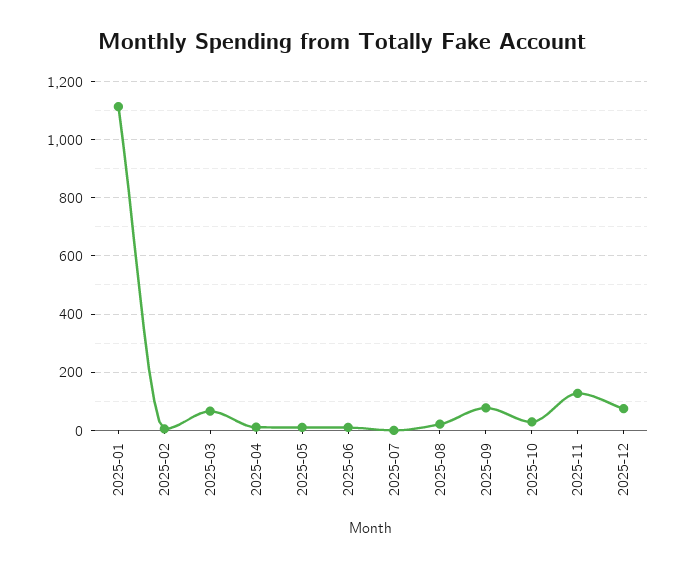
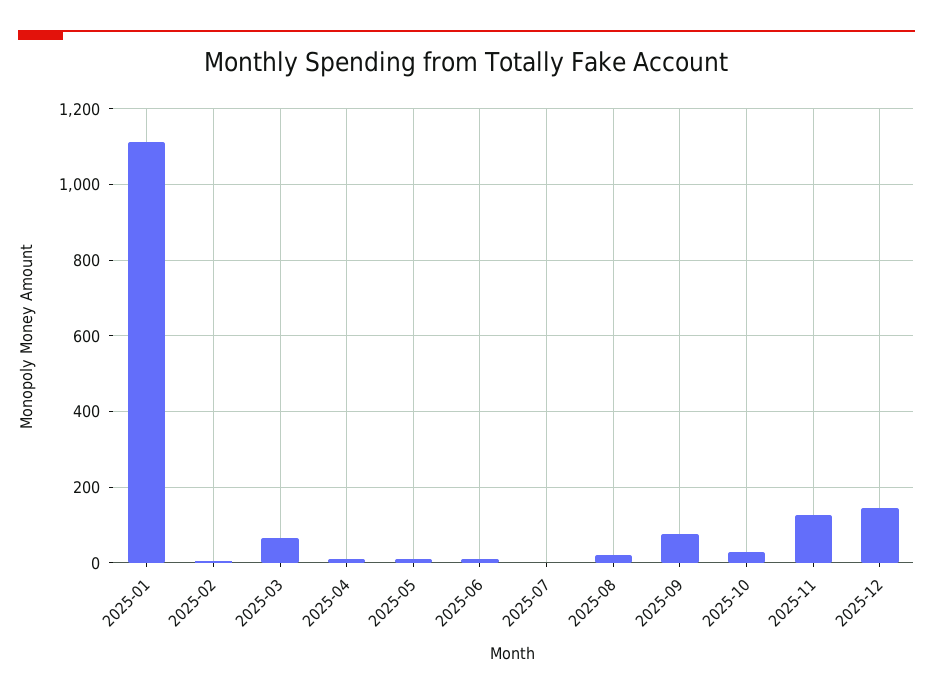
2025-12: 75 -> 140

